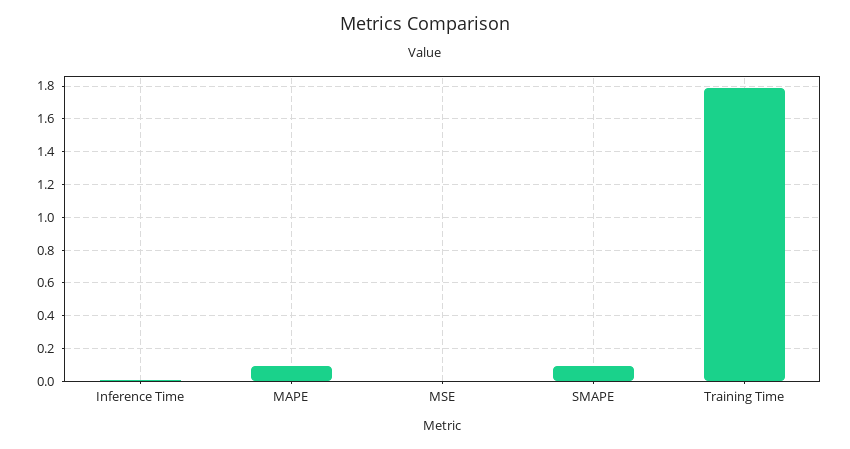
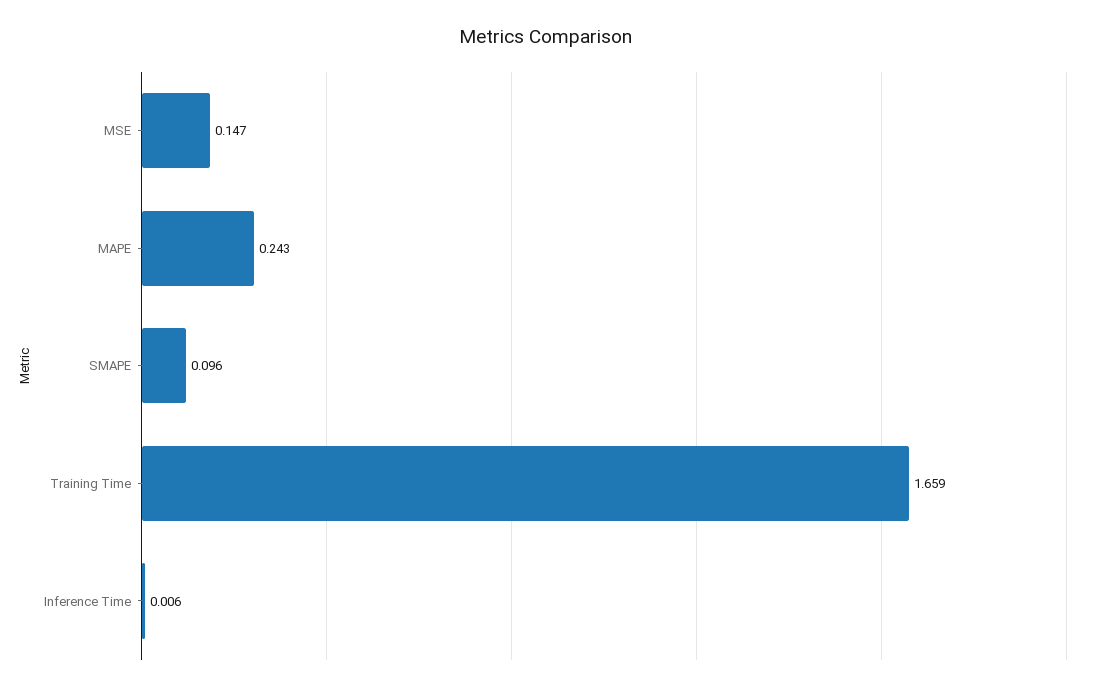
MAPE: 0.1 -> 0.243
MSE: 0 -> 0.147
Training Time: 1.8 -> 1.659

